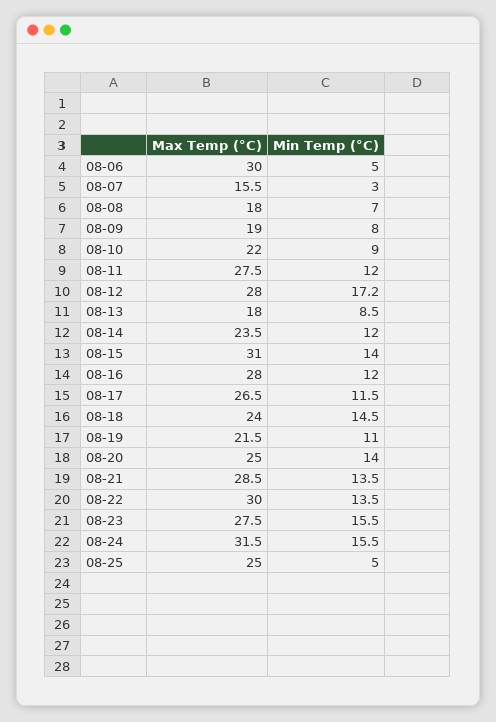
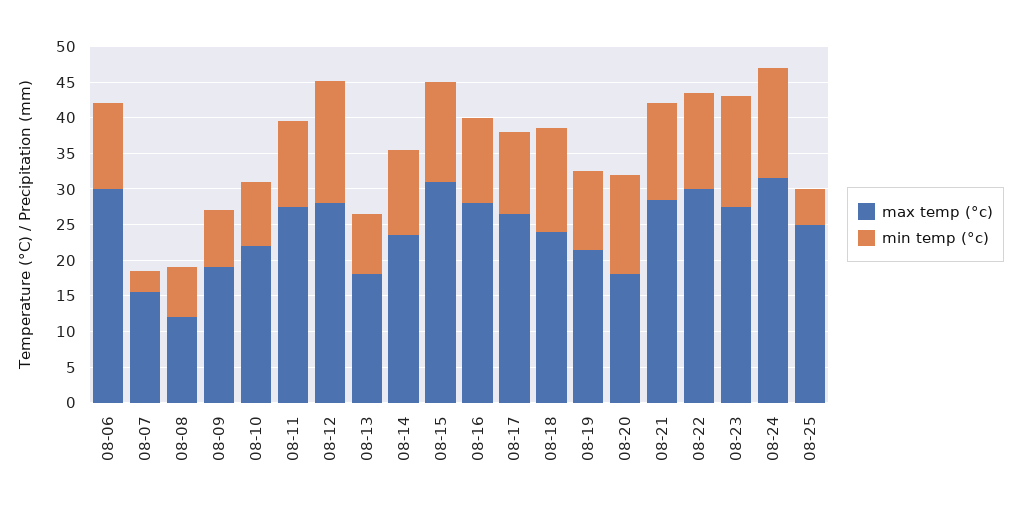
Min Temp (°C), 08-06: 5 -> 12.5
Max Temp (°C), 08-08: 18 -> 12.5
Max Temp (°C), 08-20: 25 -> 17.5

